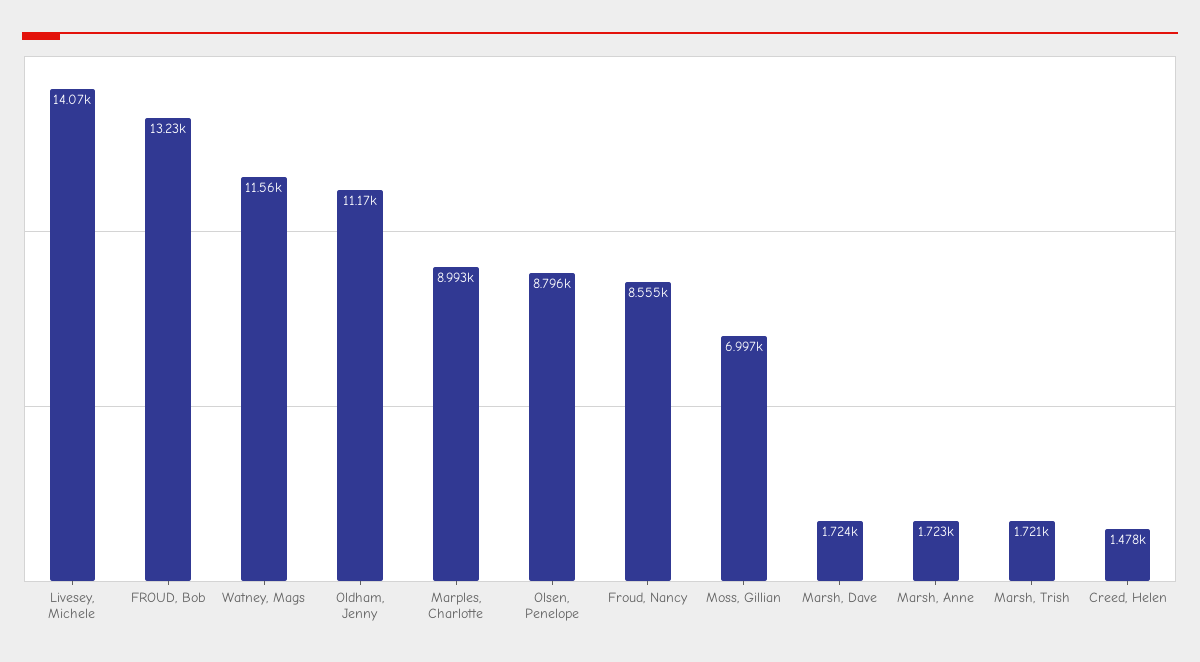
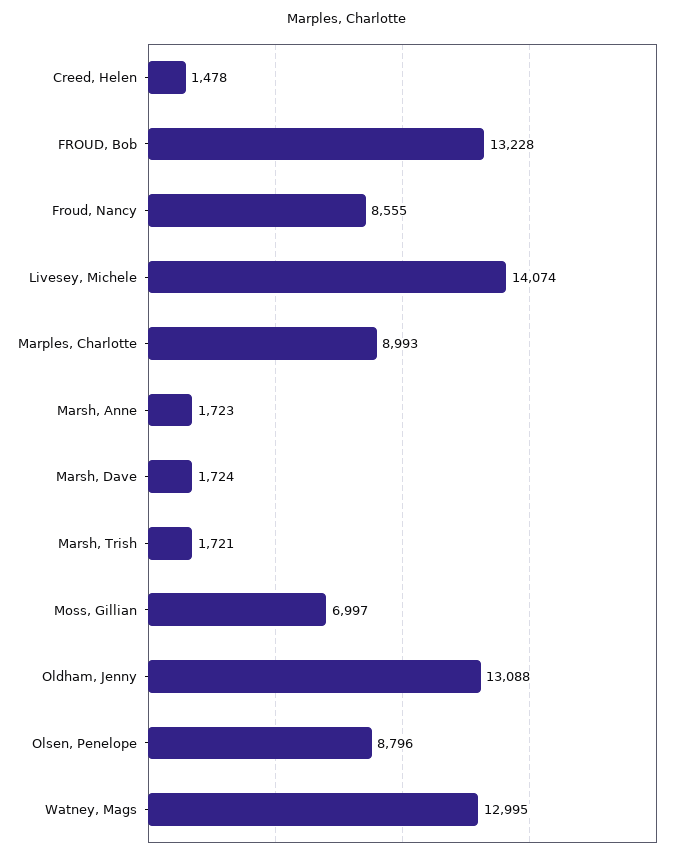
Watney, Mags: 11560 -> 12995
Oldham, Jenny: 11170 -> 13088

